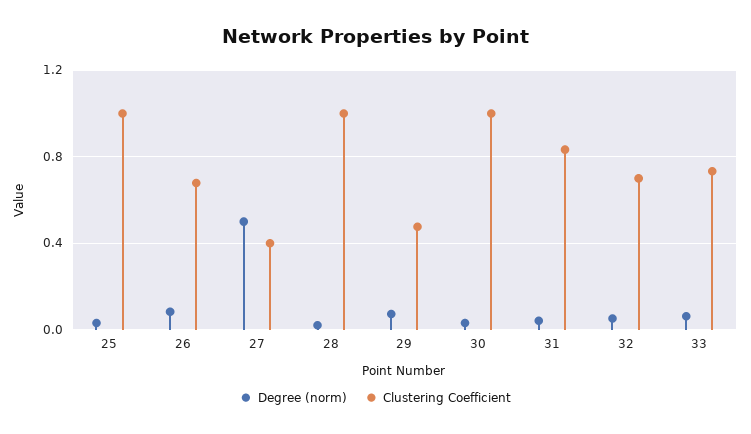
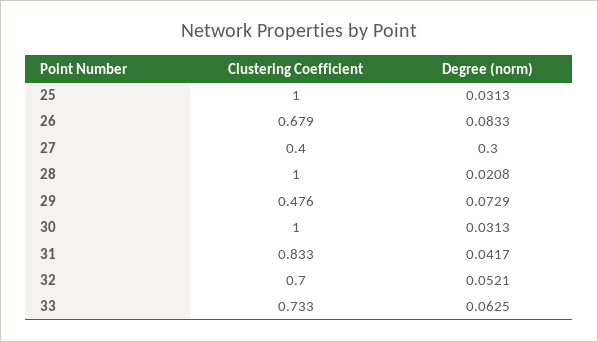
Degree (norm), 27: 0.5 -> 0.3

